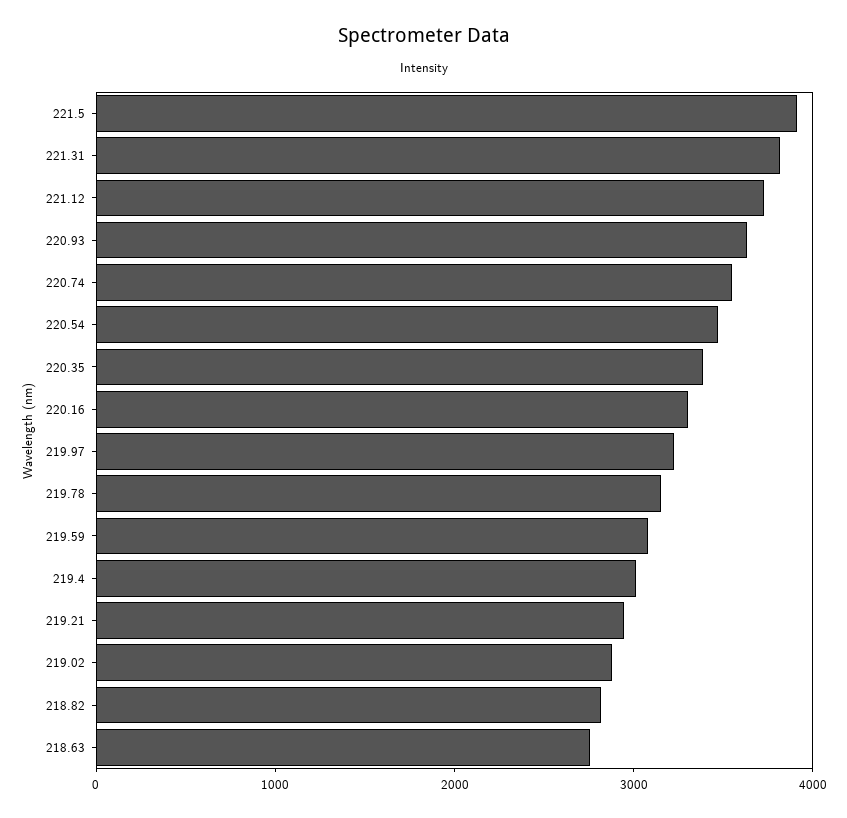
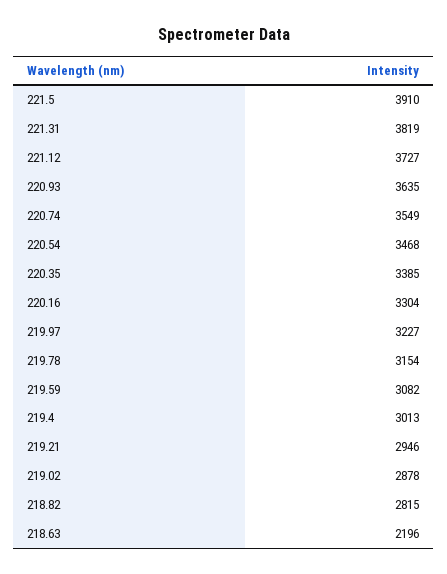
218.63: 2800 -> 2196

